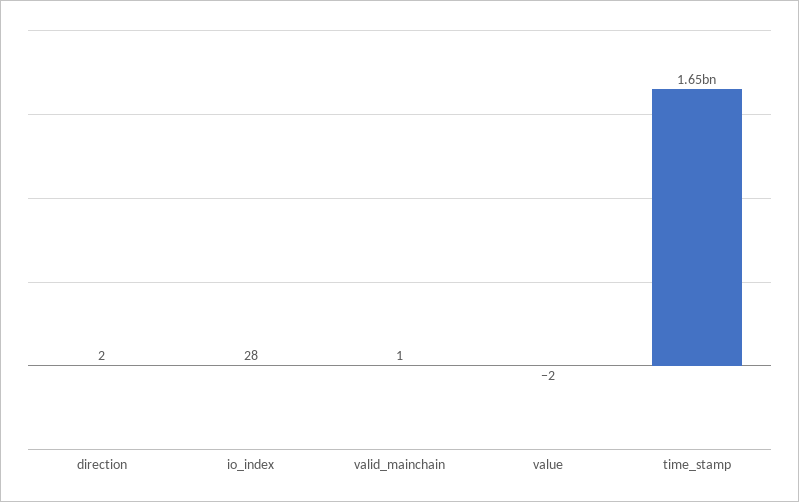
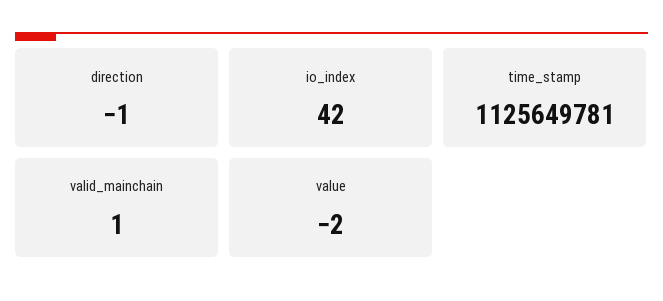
direction: 2 -> -1
io_index: 28 -> 42
time_stamp: 1650000000 -> 1125649781

